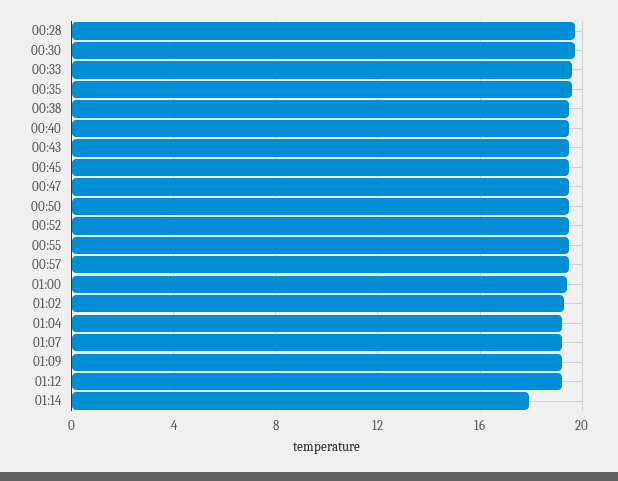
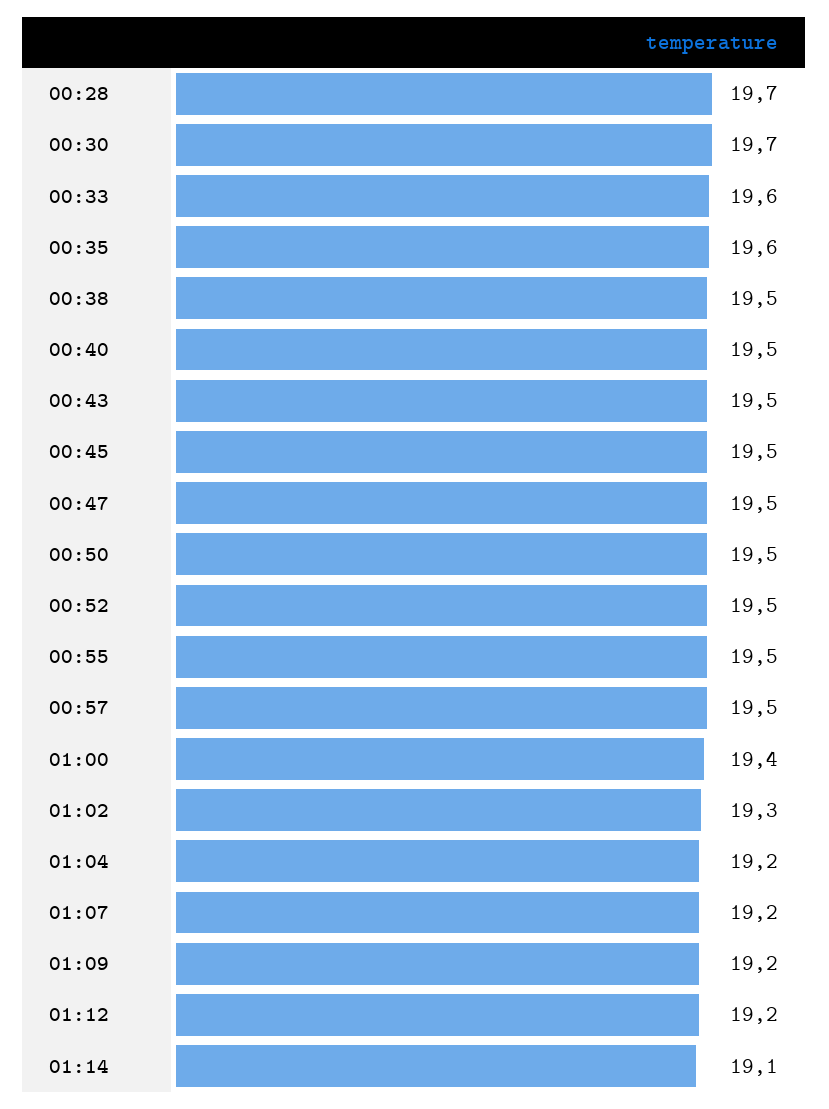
01:14: 18 -> 19.1

